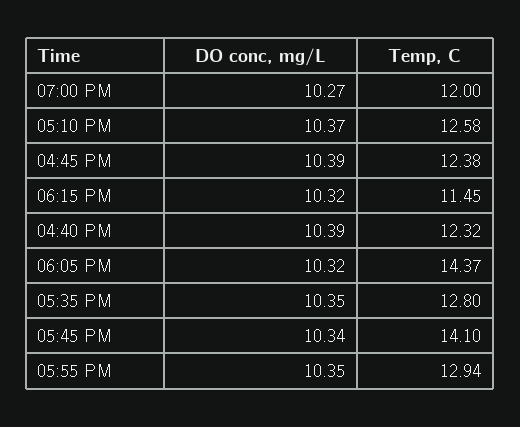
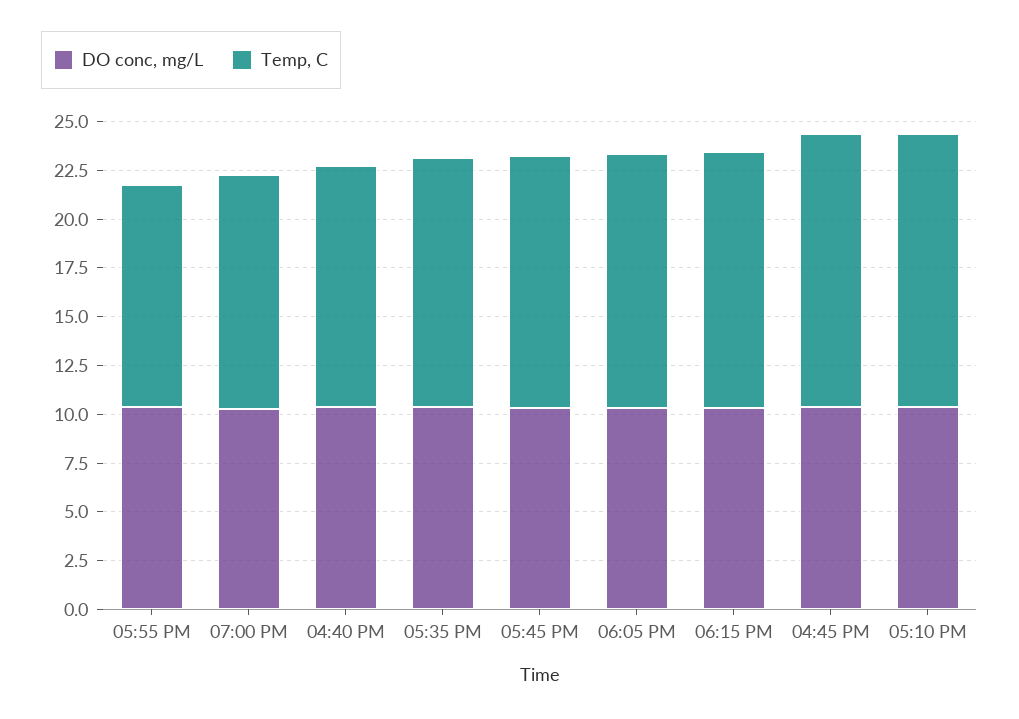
Temp, C, 05:10 PM: 12.58 -> 14
Temp, C, 04:45 PM: 12.38 -> 14
Temp, C, 06:15 PM: 11.45 -> 13
Temp, C, 06:05 PM: 14.37 -> 13
Temp, C, 05:45 PM: 14.1 -> 13
Temp, C, 05:55 PM: 12.94 -> 11.5

